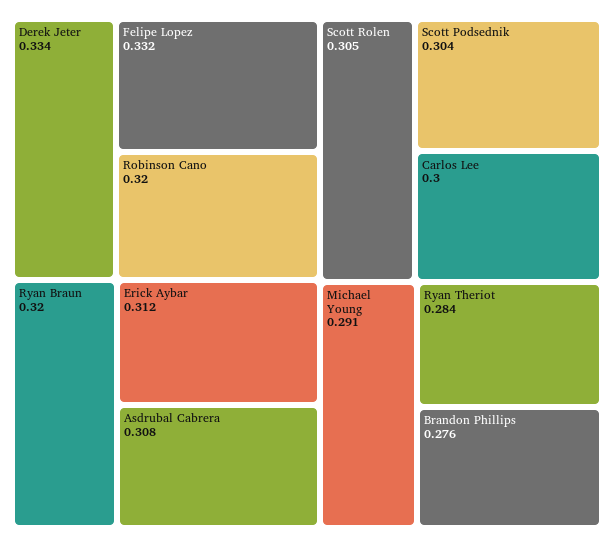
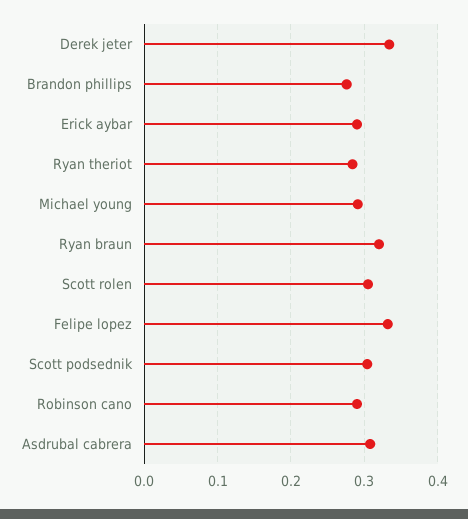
Robinson Cano: 0.32 -> 0.29
Erick Aybar: 0.312 -> 0.29
Carlos Lee: 0.3 -> none

